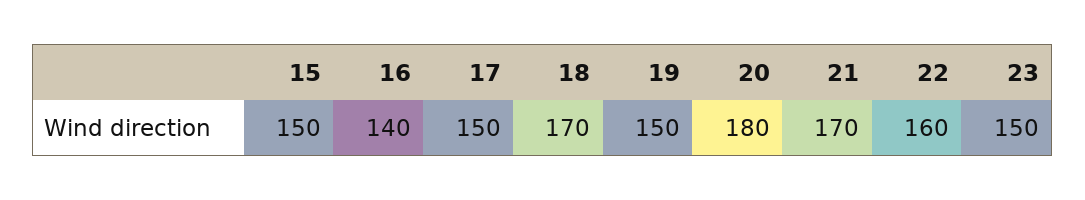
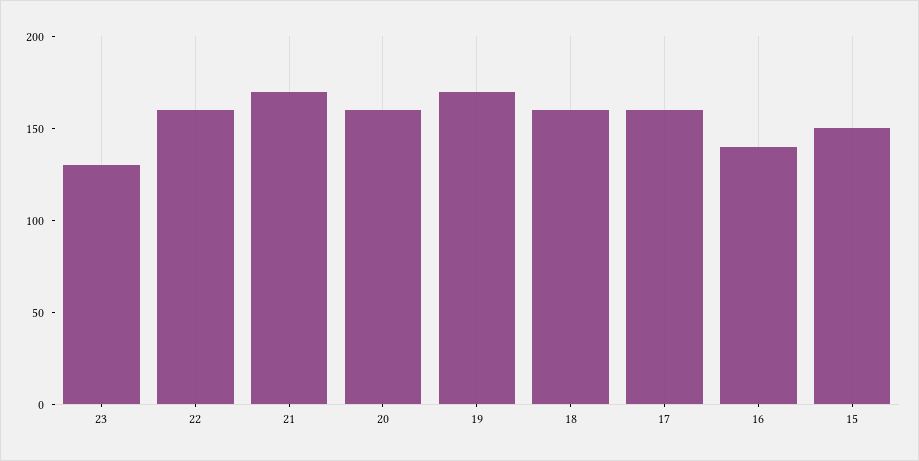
17: 150 -> 160
18: 170 -> 160
19: 150 -> 170
20: 180 -> 160
23: 150 -> 130

